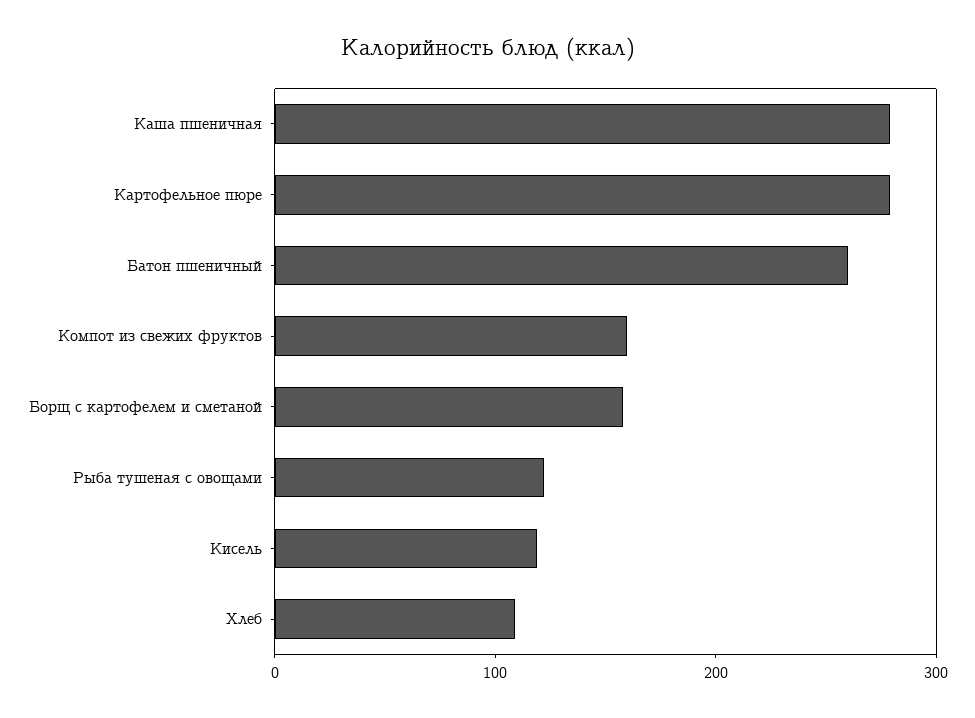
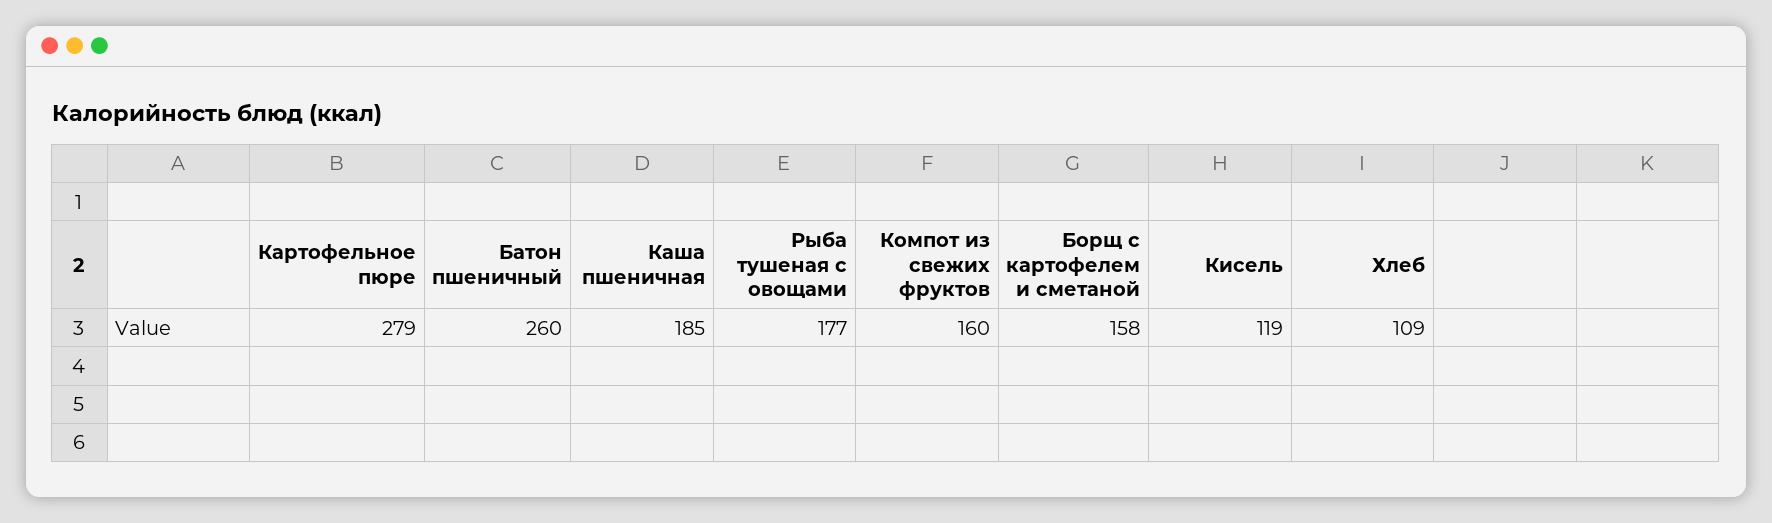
Каша пшеничная: 280 -> 185
Рыба тушеная с овощами: 120 -> 177

